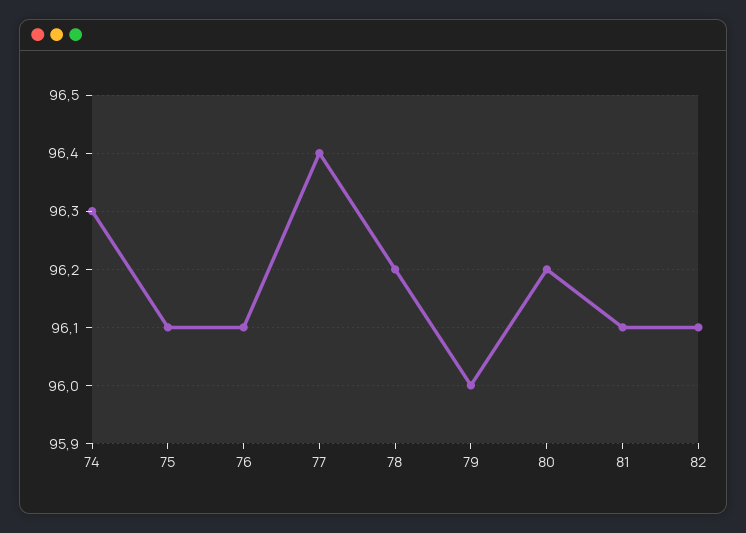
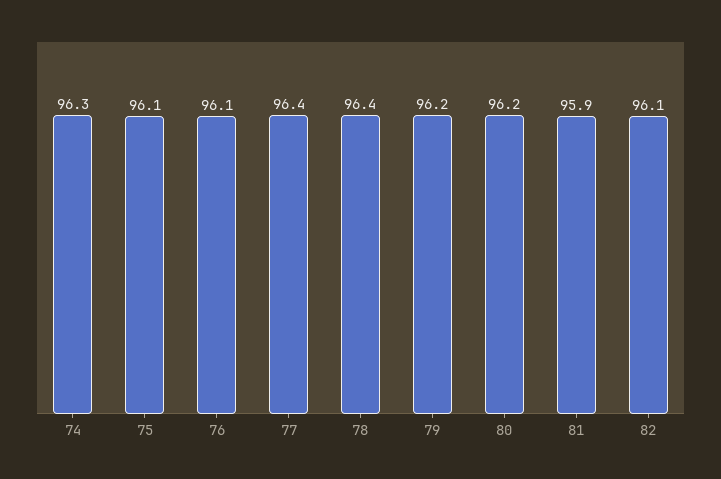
78: 96.2 -> 96.4
79: 96 -> 96.2
81: 96.1 -> 95.9

